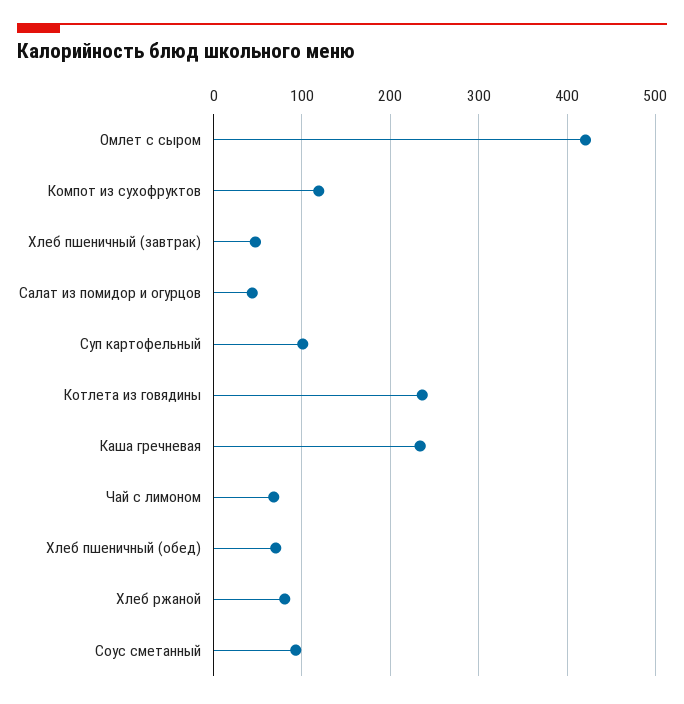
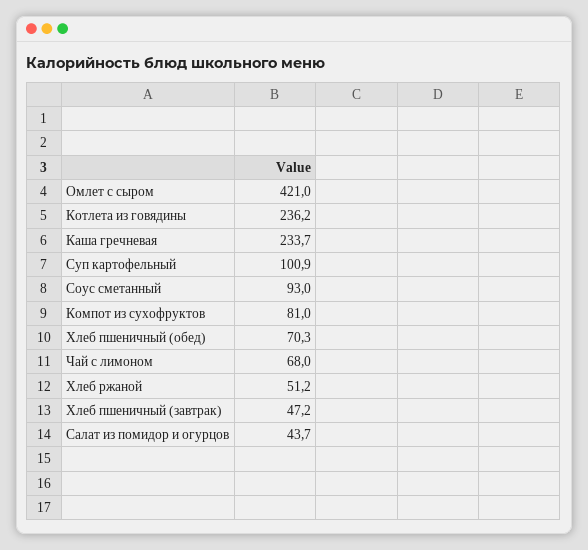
Компот из сухофруктов: 120 -> 81
Хлеб ржаной: 80 -> 51.2

